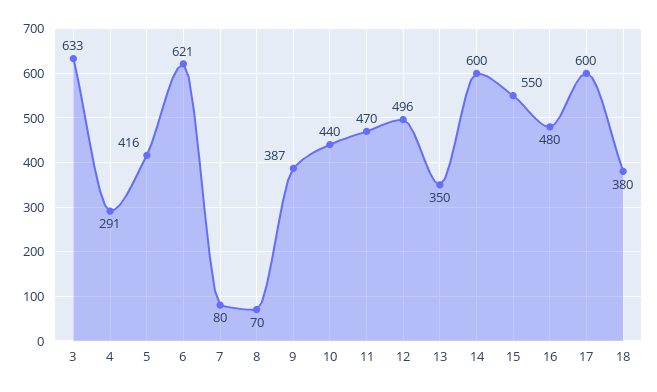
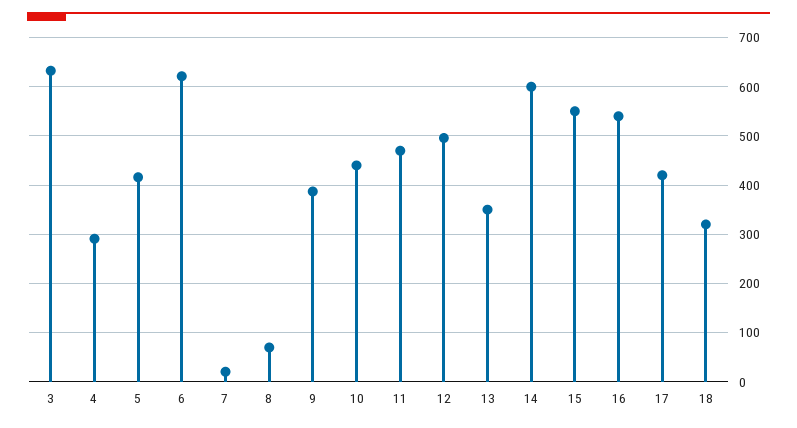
7: 80 -> 20
16: 480 -> 540
17: 600 -> 420
18: 380 -> 320

